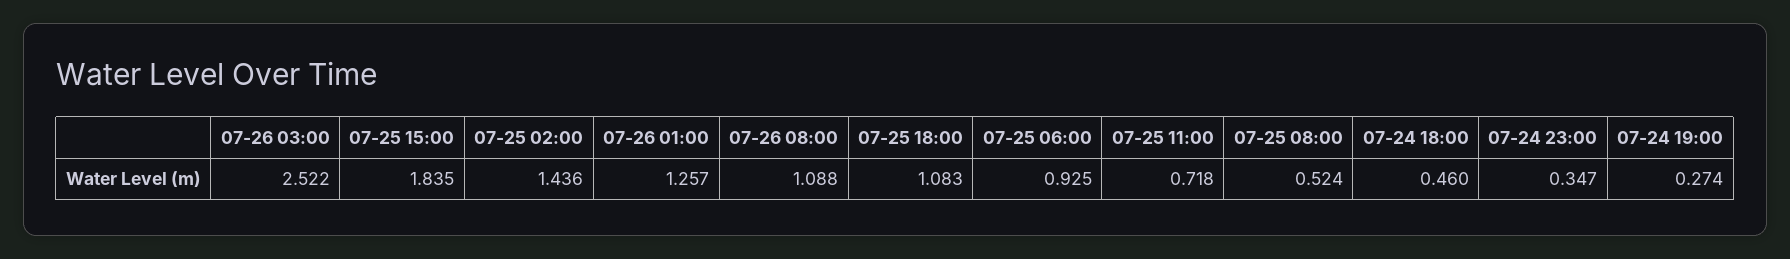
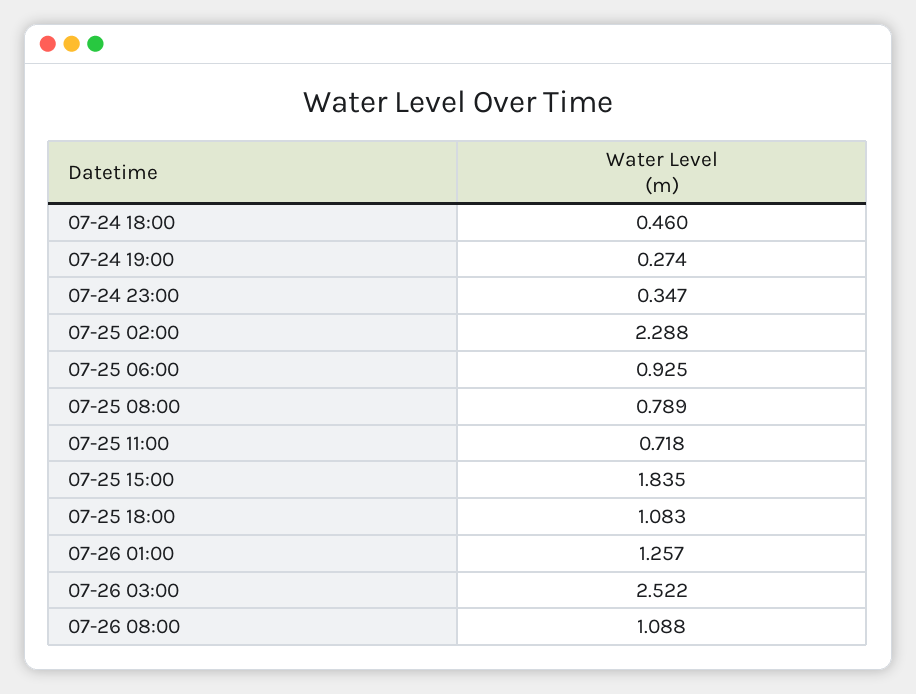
07-25 02:00: 1.436 -> 2.288
07-25 08:00: 0.524 -> 0.789

